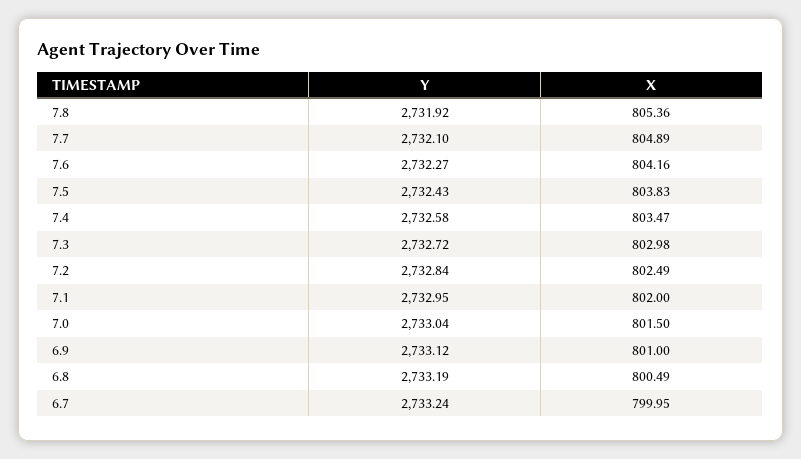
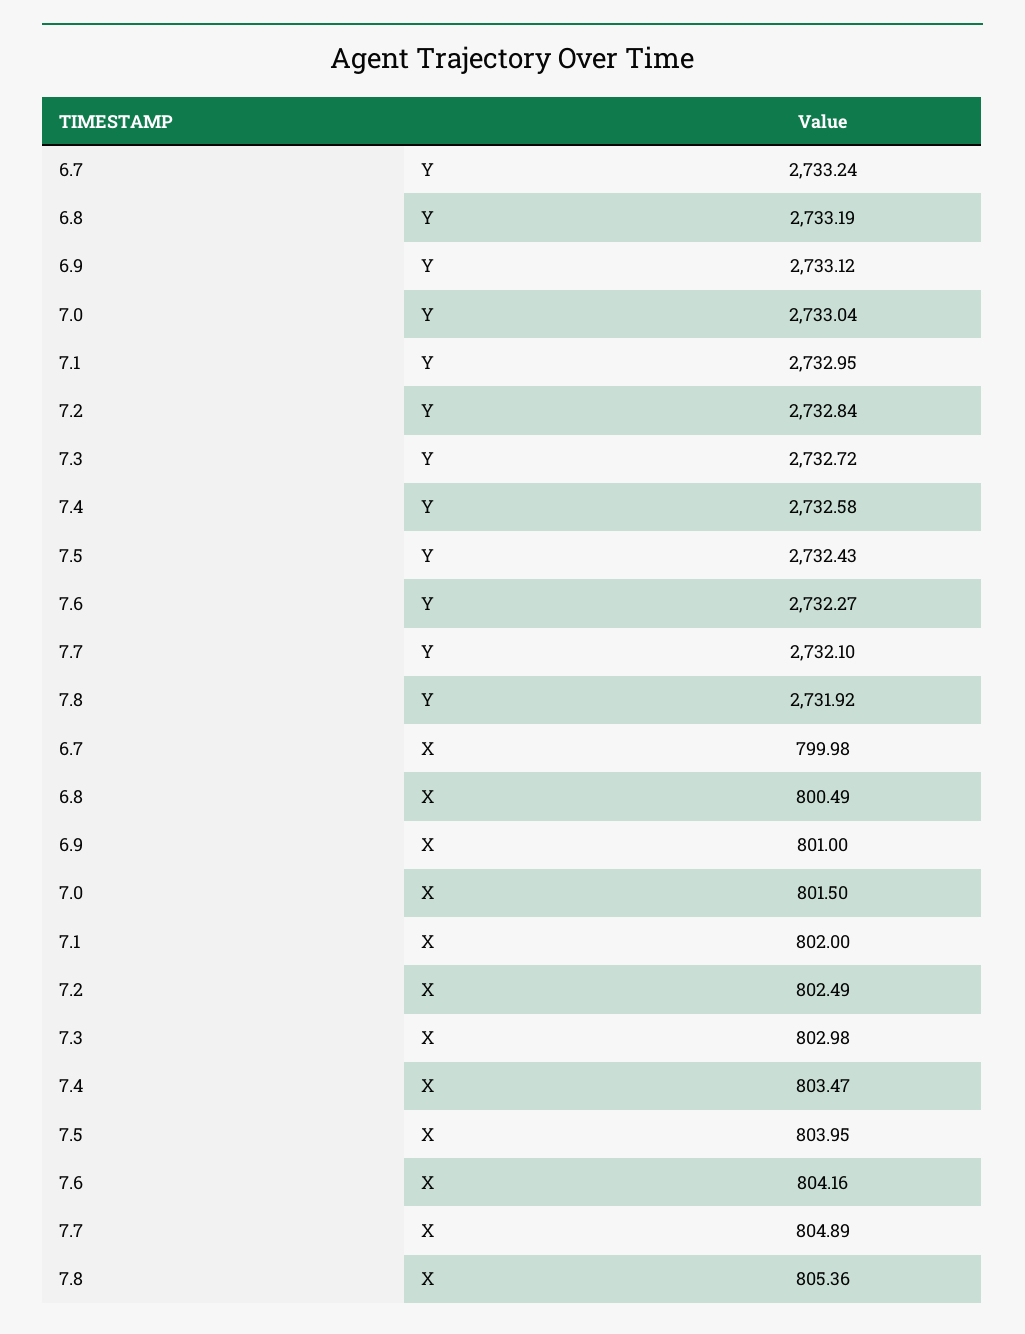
X, 7.5: 803.83 -> 803.95
X, 6.7: 799.95 -> 799.98

